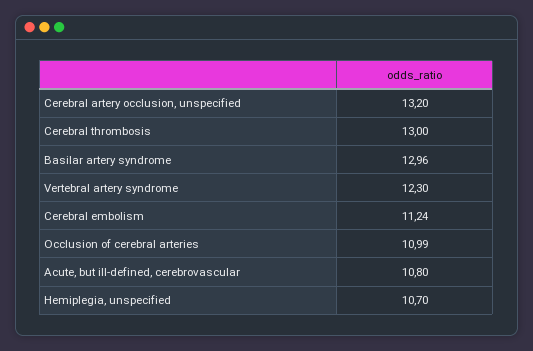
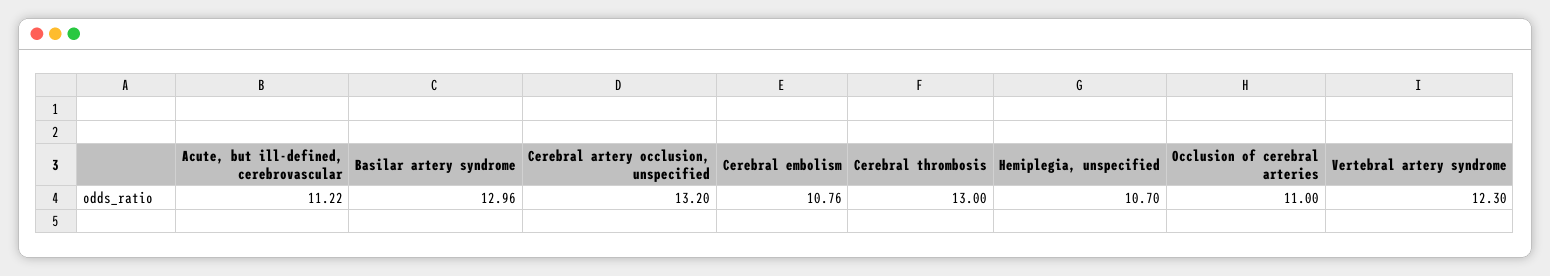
Cerebral embolism: 11.24 -> 10.76
Occlusion of cerebral arteries: 10.99 -> 11
Acute, but ill-defined, cerebrovascular: 10.8 -> 11.22

